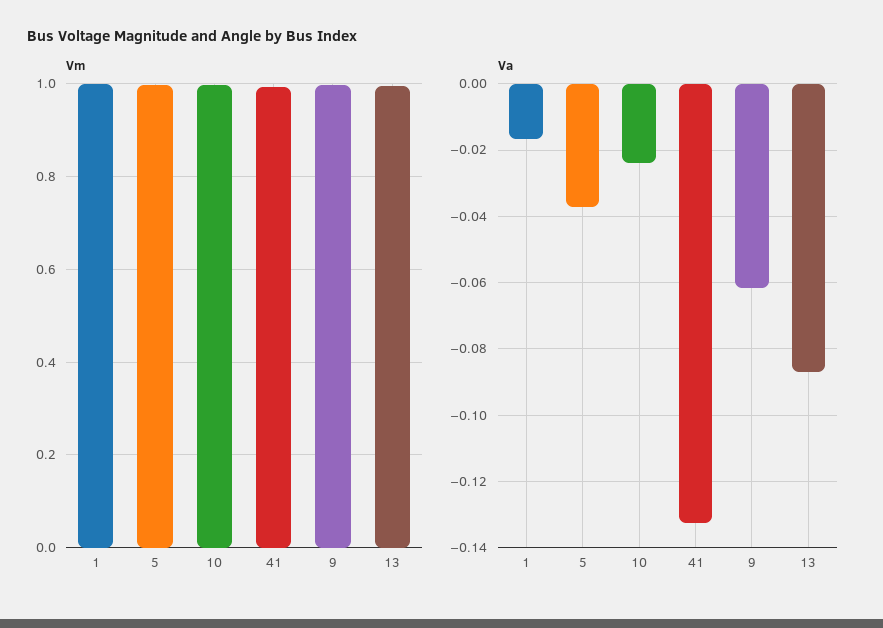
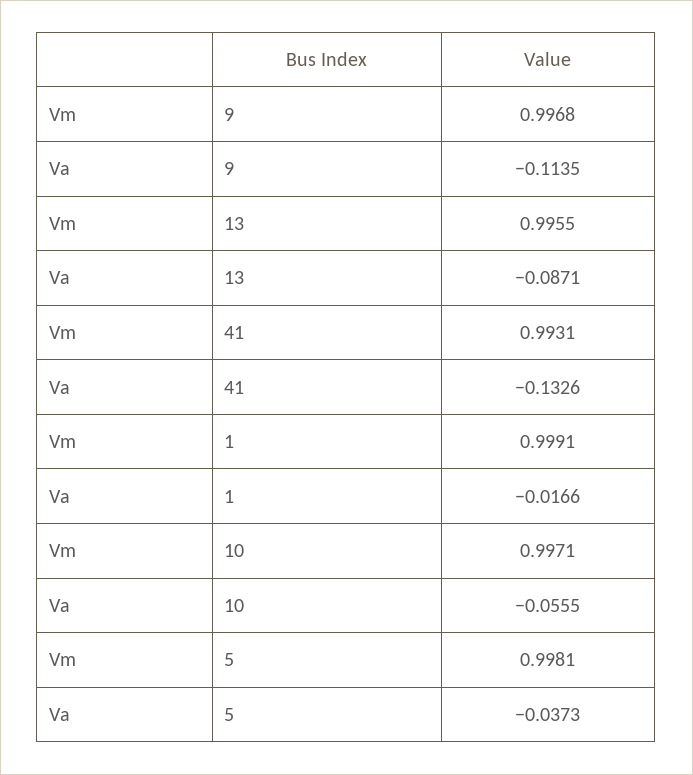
Va, 10: -0.024 -> -0.0555
Va, 9: -0.062 -> -0.1135

